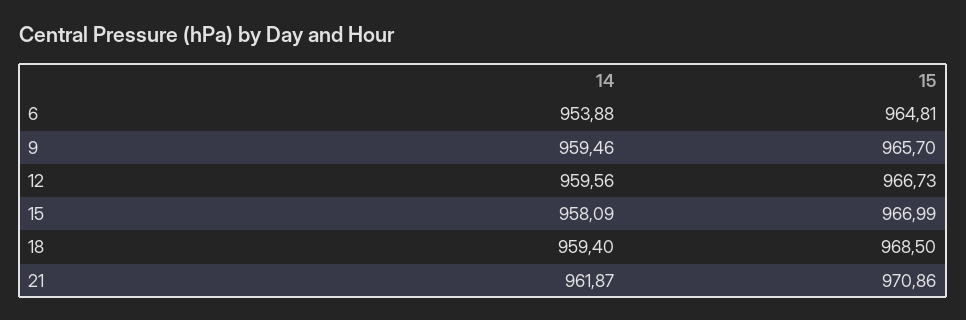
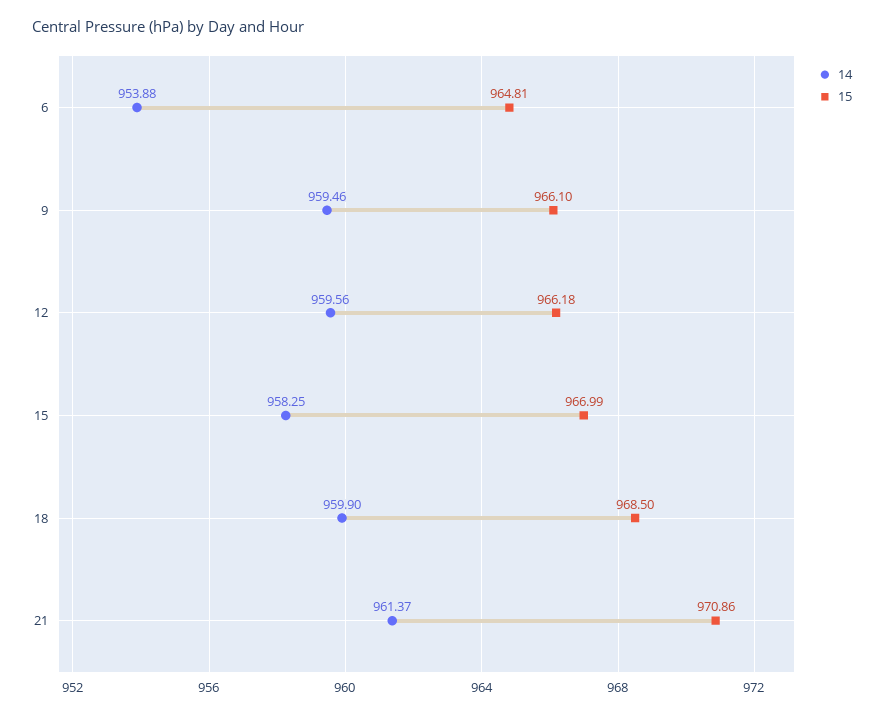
15, 9: 965.7 -> 966.1
15, 12: 966.73 -> 966.18
14, 15: 958.09 -> 958.25
14, 18: 959.4 -> 959.9
14, 21: 961.87 -> 961.37

